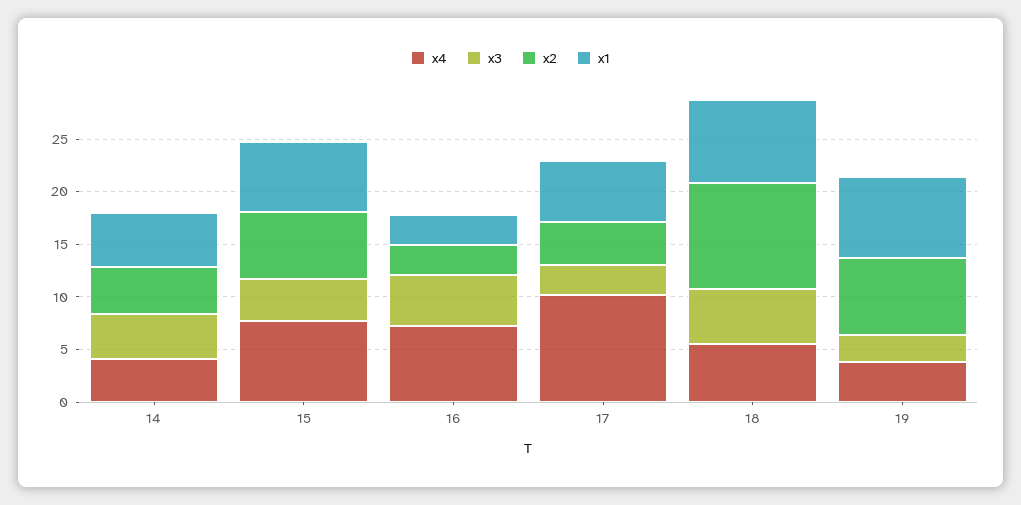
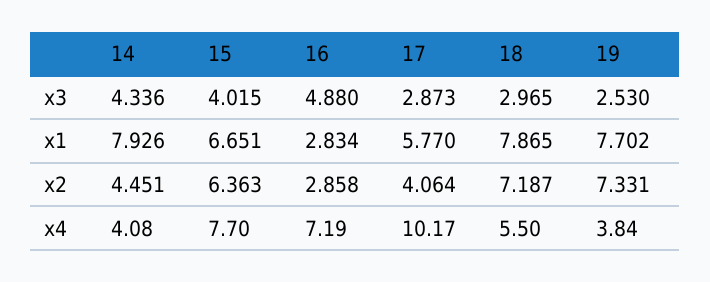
x1, 14: 5 -> 7.926
x3, 18: 5 -> 2.965
x2, 18: 10 -> 7.187

